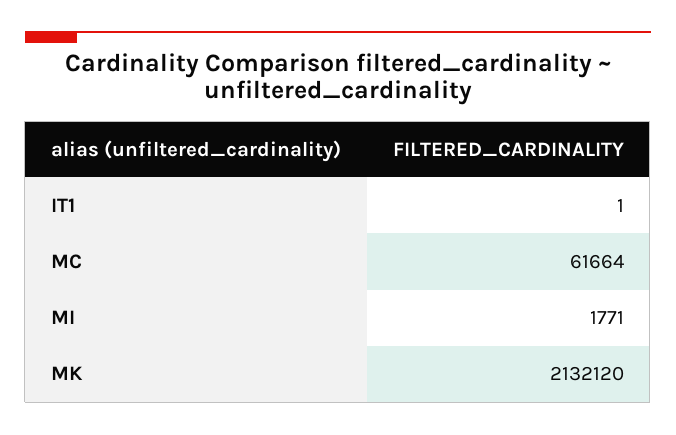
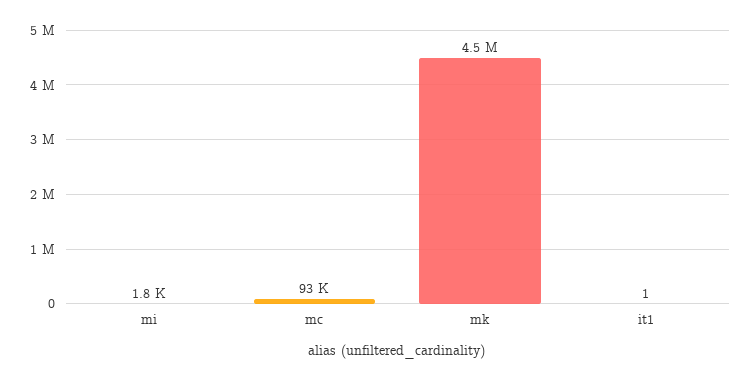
MC: 61664 -> 93000
MK: 2132120 -> 4500000

